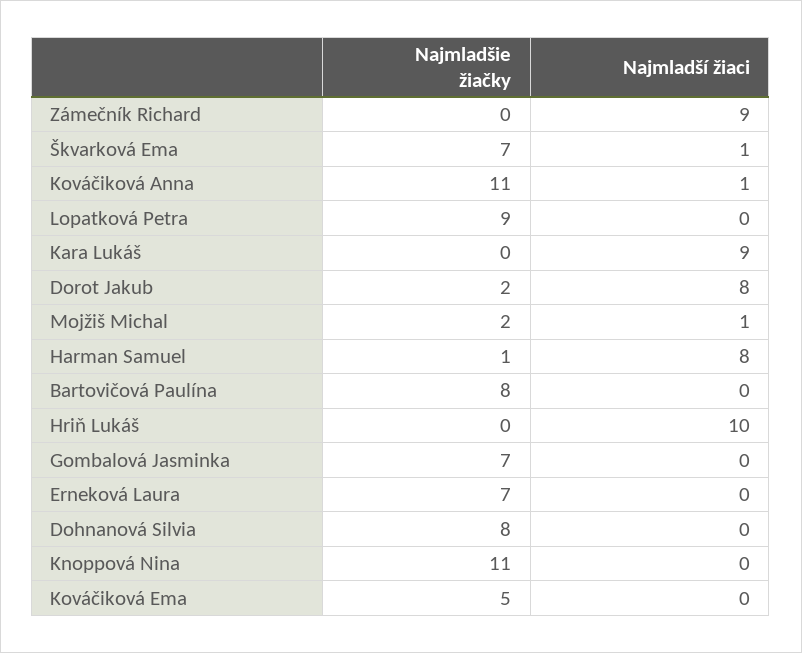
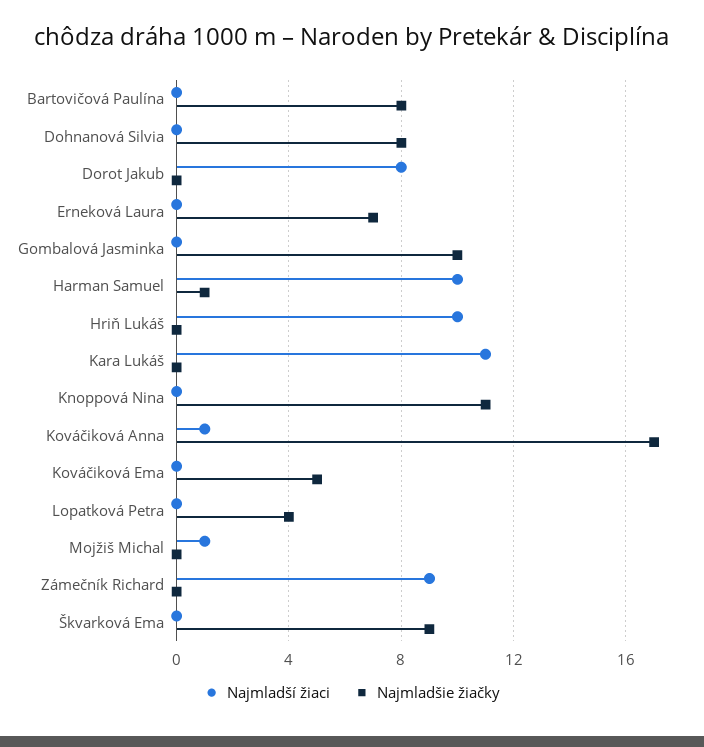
Najmladšie žiačky, Škvarková Ema: 7 -> 9
Najmladší žiaci, Škvarková Ema: 1 -> 0
Najmladšie žiačky, Kováčiková Anna: 11 -> 17
Najmladšie žiačky, Lopatková Petra: 9 -> 4
Najmladší žiaci, Kara Lukáš: 9 -> 11
Najmladšie žiačky, Dorot Jakub: 2 -> 0
Najmladšie žiačky, Mojžiš Michal: 2 -> 0
Najmladší žiaci, Harman Samuel: 8 -> 10
Najmladšie žiačky, Gombalová Jasminka: 7 -> 10

